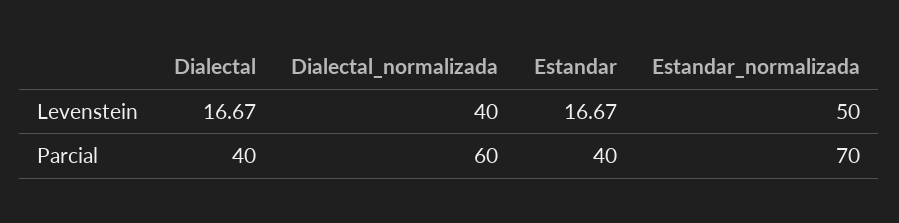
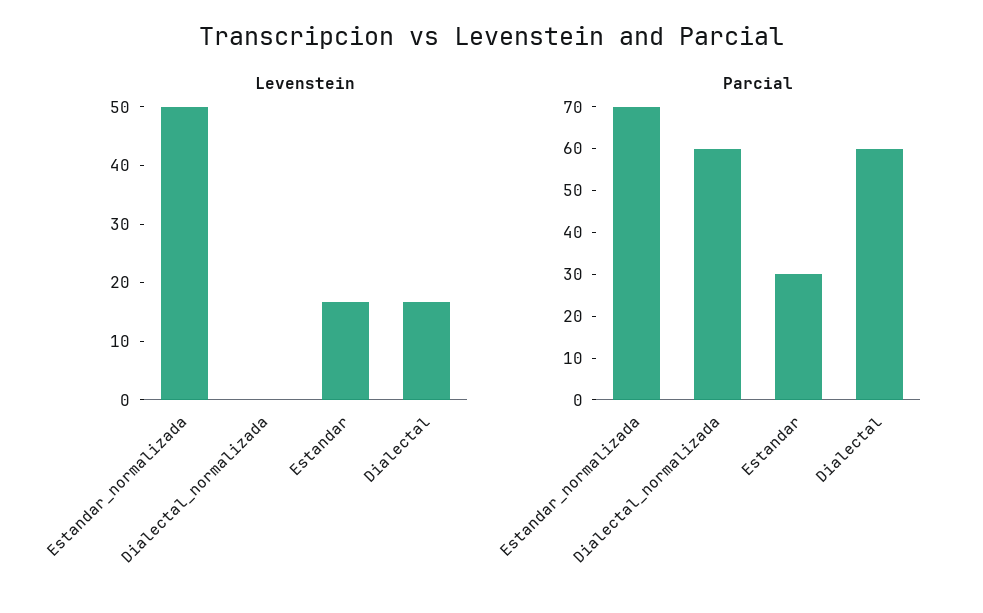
Levenstein, Dialectal_normalizada: 40 -> 0
Parcial, Dialectal: 40 -> 60
Parcial, Estandar: 40 -> 30

